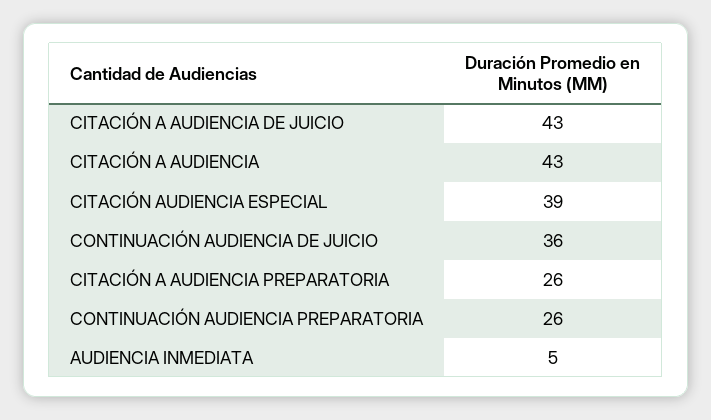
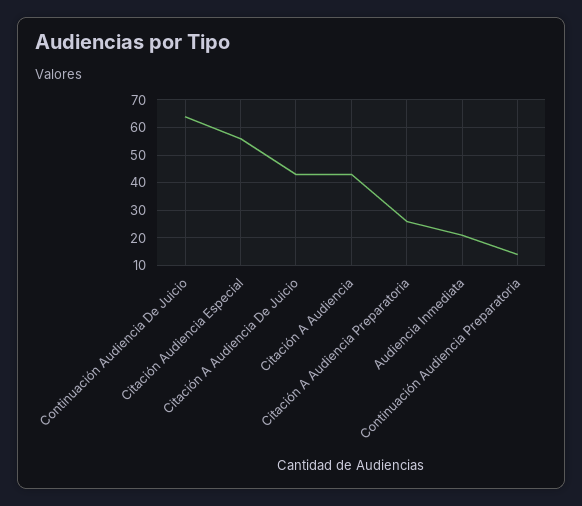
CITACIÓN AUDIENCIA ESPECIAL: 39 -> 55
CONTINUACIÓN AUDIENCIA DE JUICIO: 36 -> 65
CONTINUACIÓN AUDIENCIA PREPARATORIA: 26 -> 15
AUDIENCIA INMEDIATA: 5 -> 20

